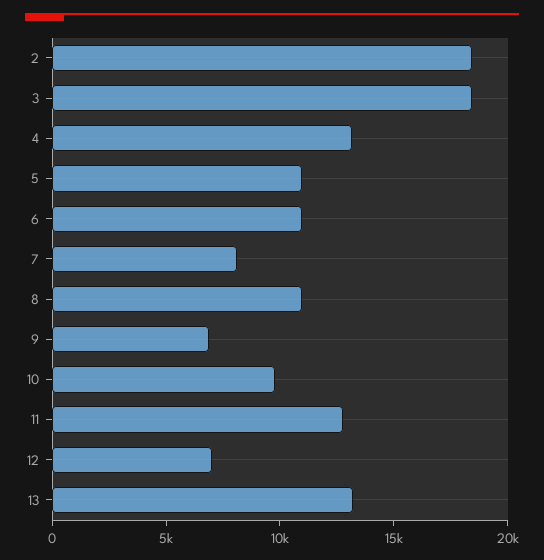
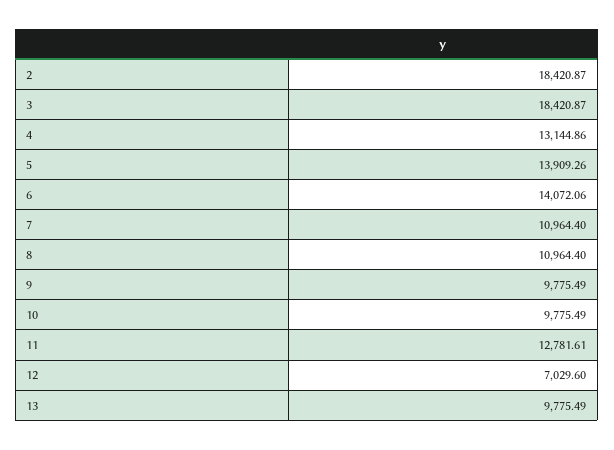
5: 11000 -> 13909.26
6: 11000 -> 14072.06
7: 8000 -> 10964.4
9: 7000 -> 9775.49
13: 13000 -> 9775.49

